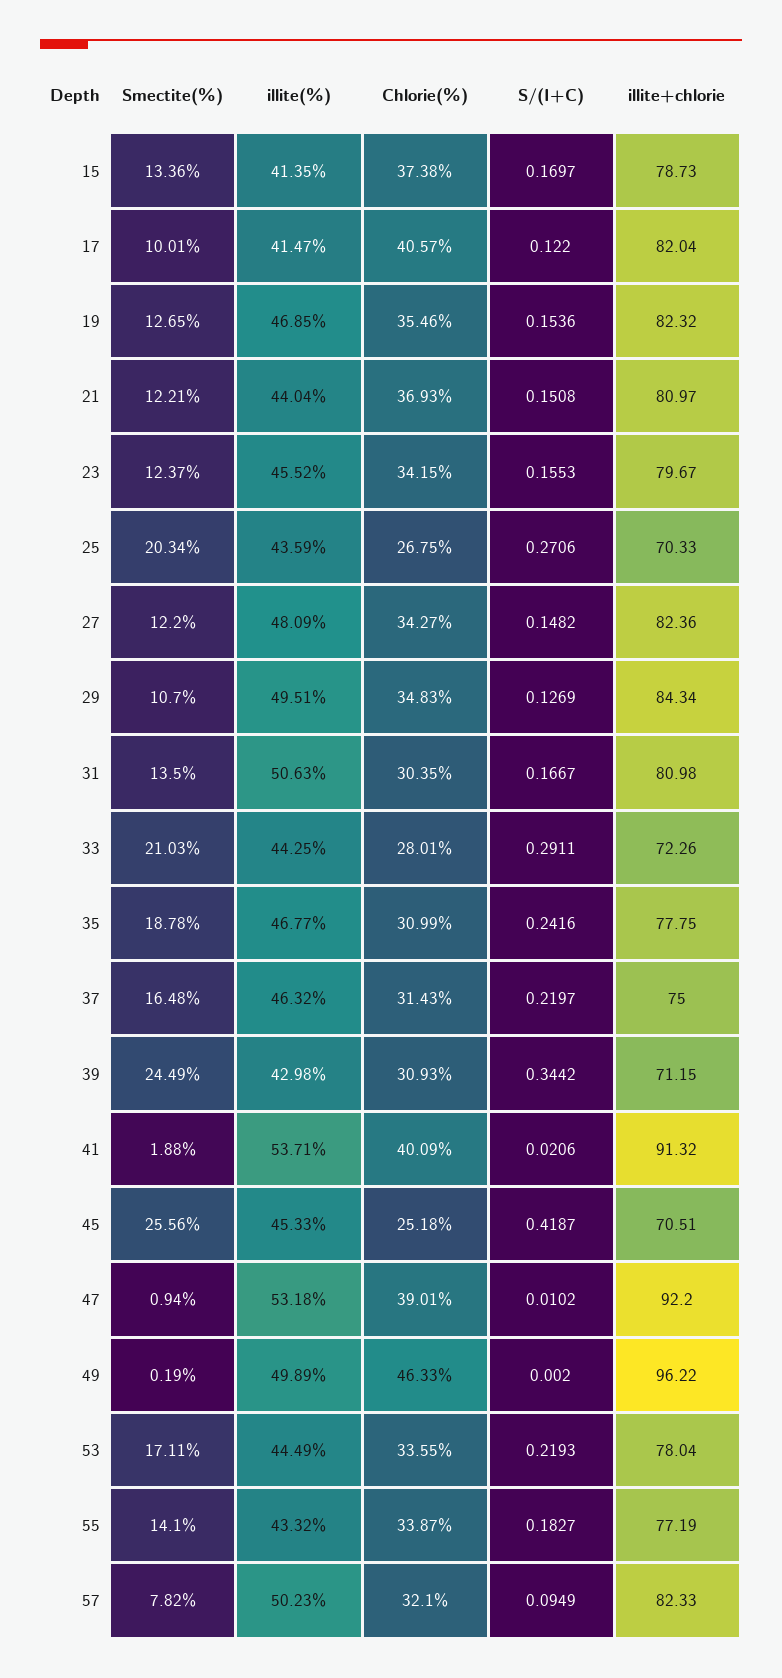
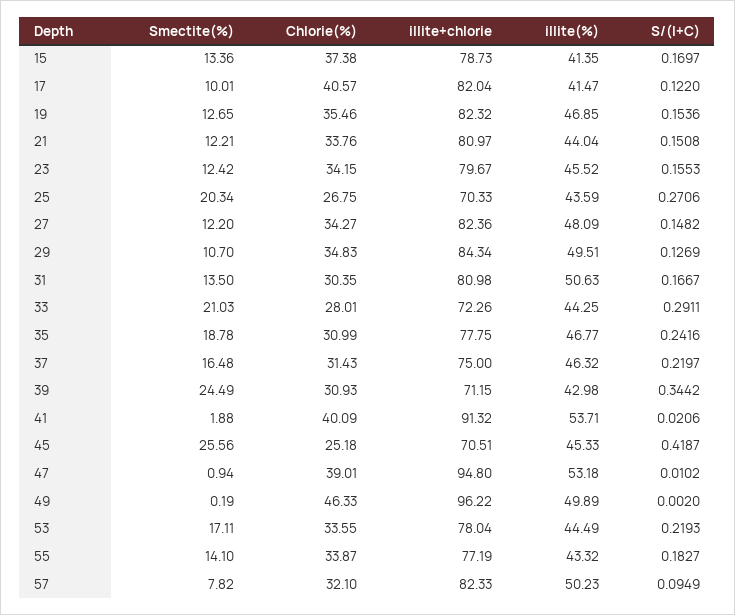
Chlorie(%), 21: 36.93 -> 33.76
Smectite(%), 23: 12.37 -> 12.42
illite+chlorie, 47: 92.2 -> 94.8

